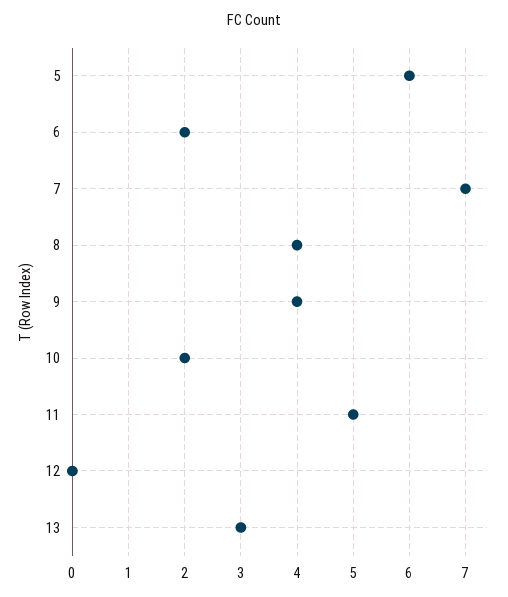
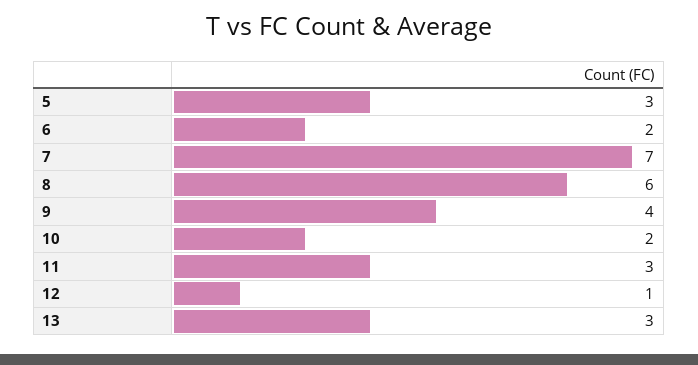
5: 6 -> 3
8: 4 -> 6
11: 5 -> 3
12: 0 -> 1

